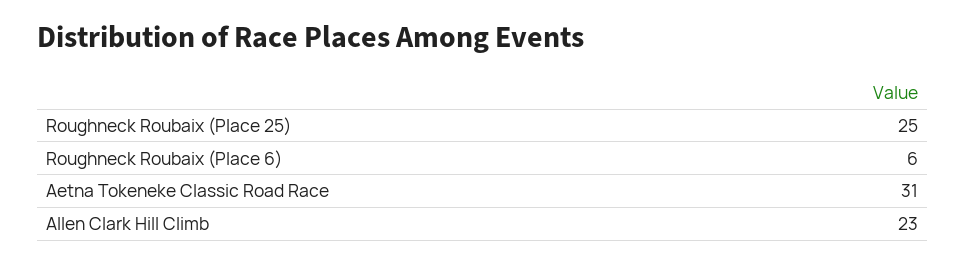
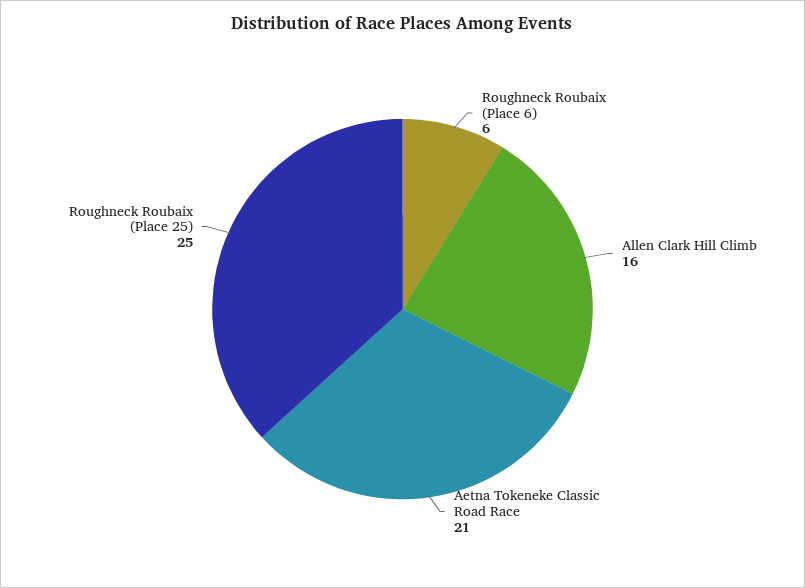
Aetna Tokeneke Classic Road Race: 31 -> 21
Allen Clark Hill Climb: 23 -> 16

